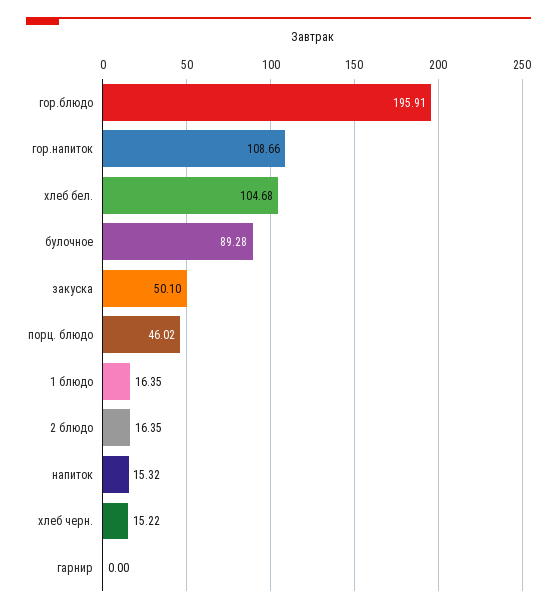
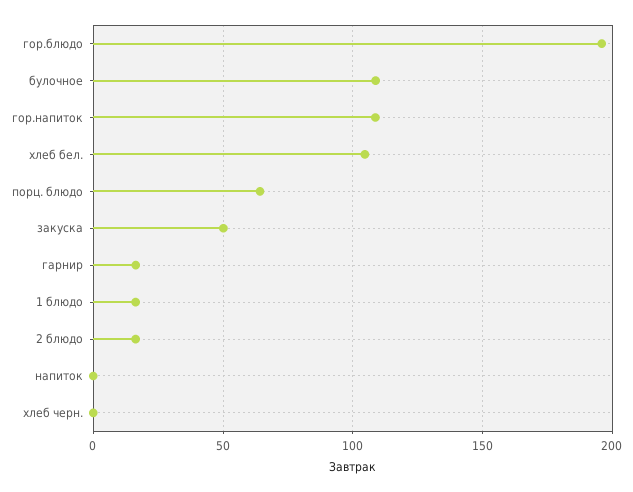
булочное: 89.28 -> 110
порц. блюдо: 46.02 -> 65
напиток: 15.32 -> 0
хлеб черн.: 15.22 -> 0
гарнир: 0 -> 15

